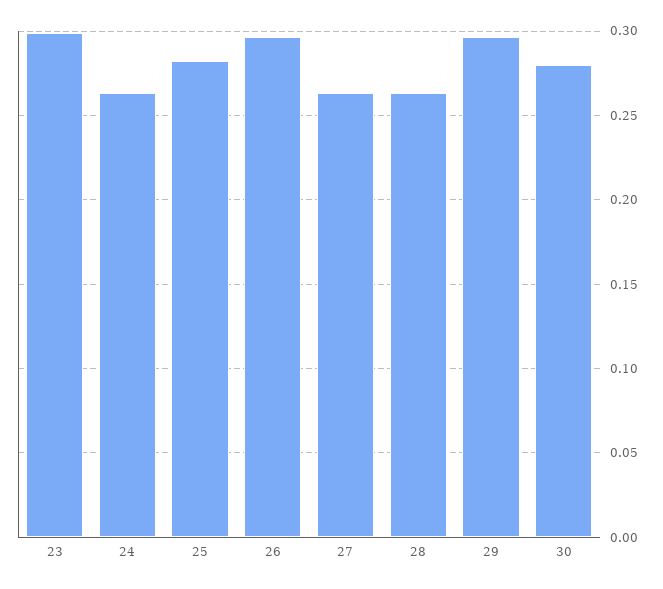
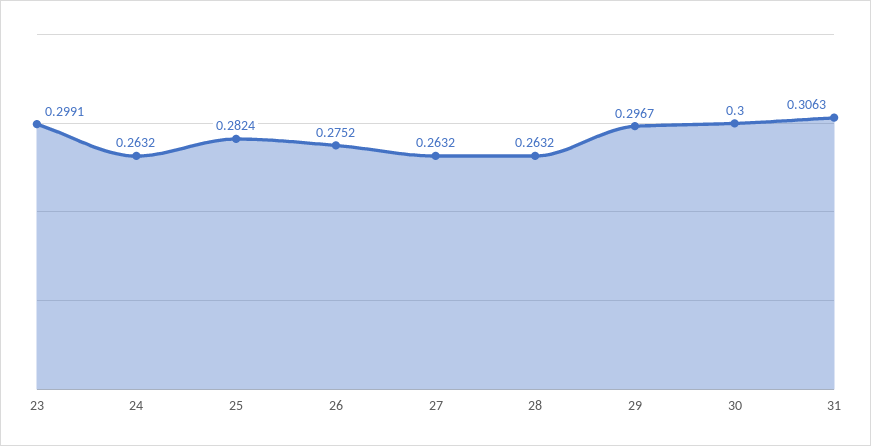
26: 0.295 -> 0.2752
30: 0.28 -> 0.3
31: none -> 0.3063

